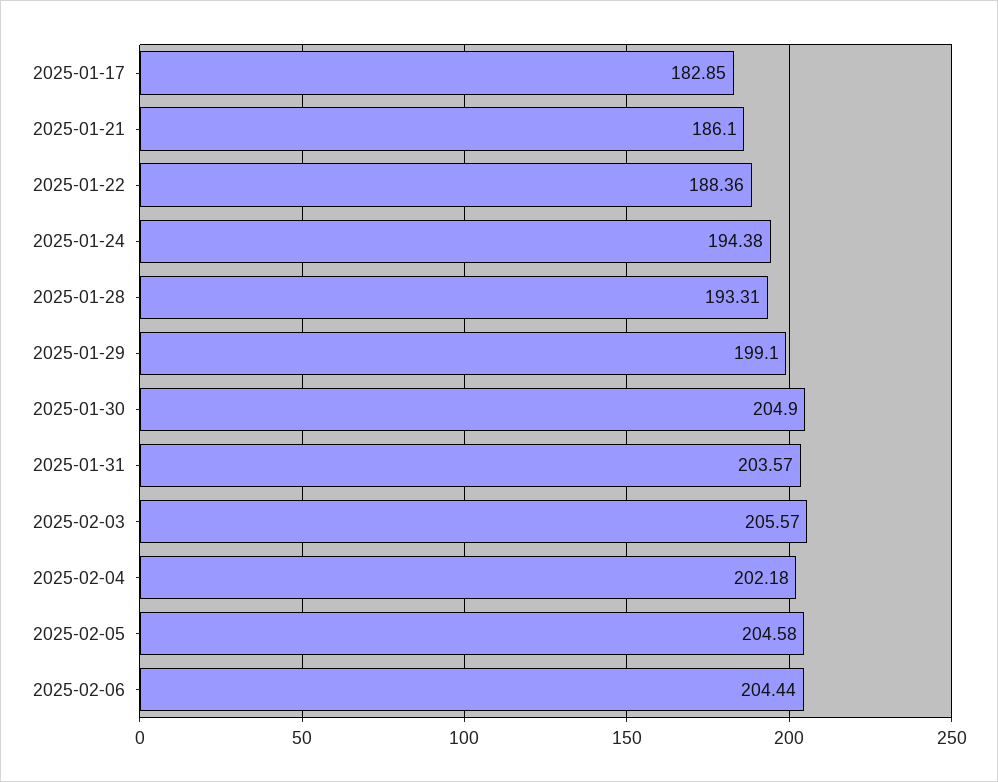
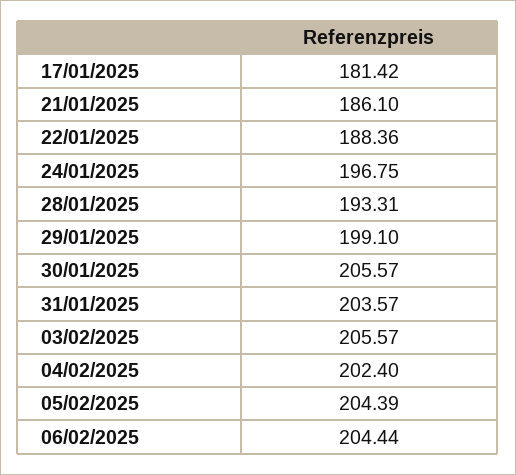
2025-01-17: 182.85 -> 181.42
2025-01-24: 194.38 -> 196.75
2025-01-30: 204.9 -> 205.57
2025-02-04: 202.18 -> 202.4
2025-02-05: 204.58 -> 204.39

